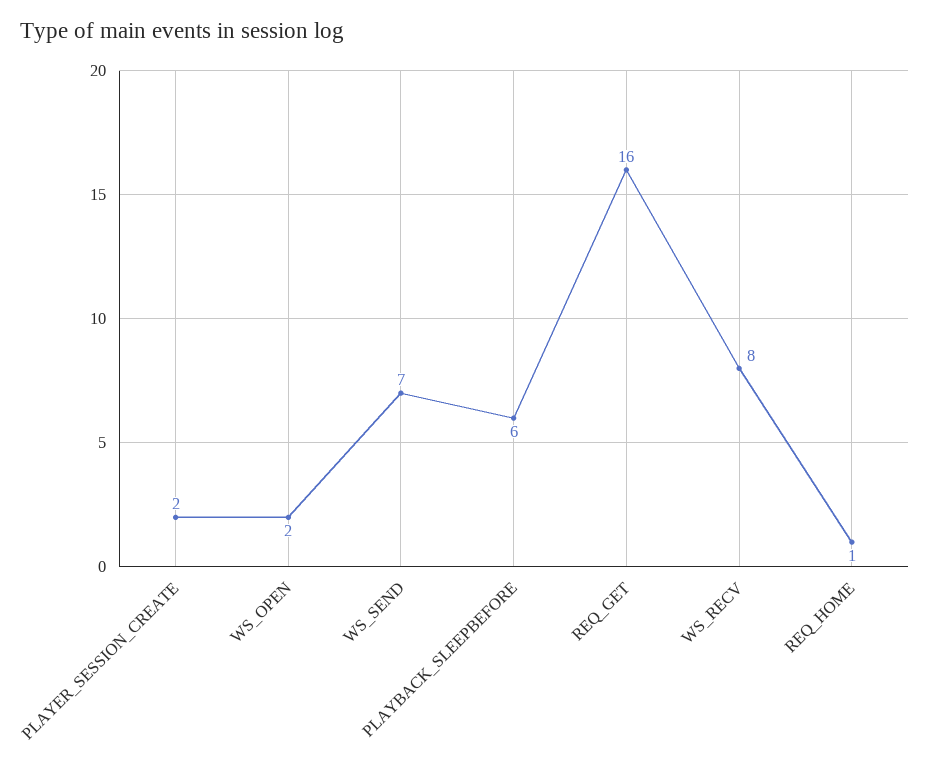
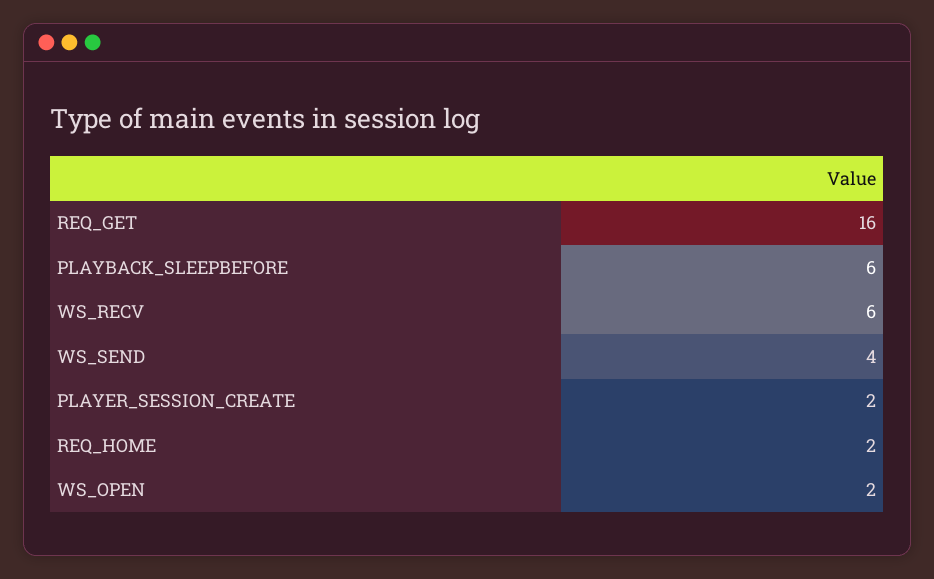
WS_SEND: 7 -> 4
WS_RECV: 8 -> 6
REQ_HOME: 1 -> 2

